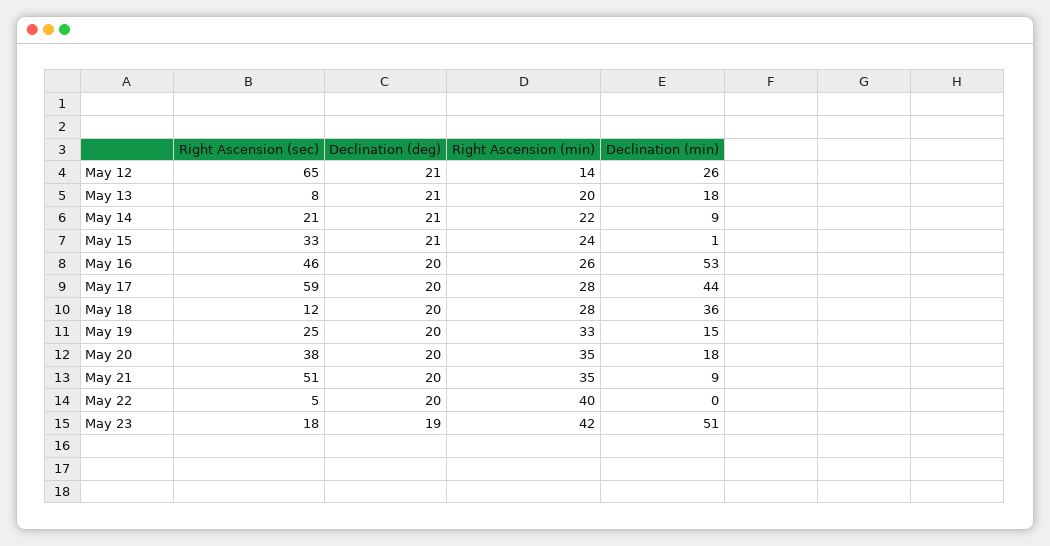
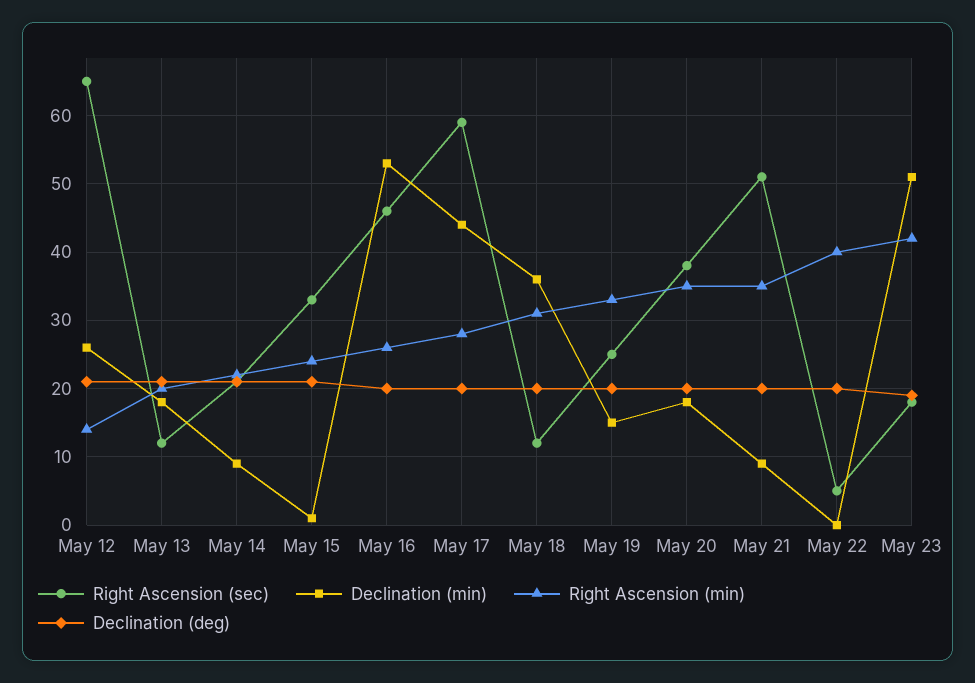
Right Ascension (sec), May 13: 8 -> 12
Right Ascension (min), May 18: 28 -> 31

